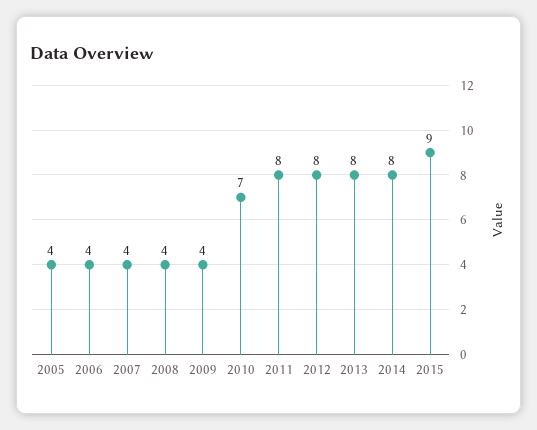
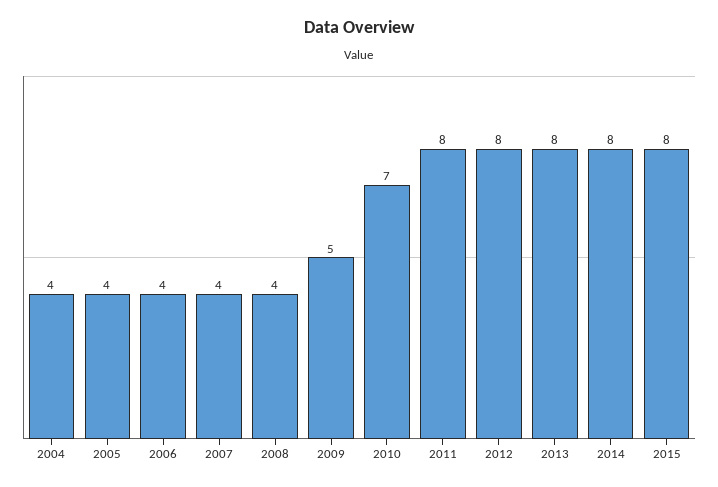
2009: 4 -> 5
2015: 9 -> 8
2004: none -> 4

